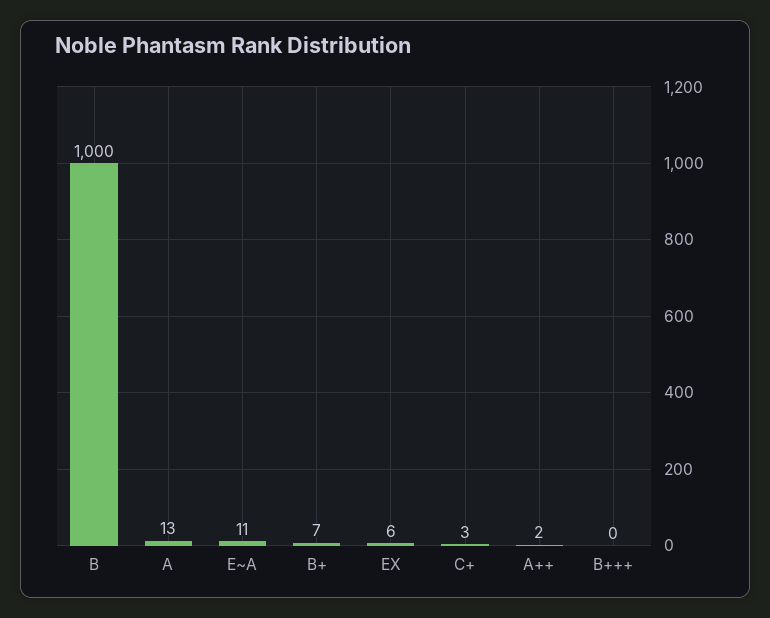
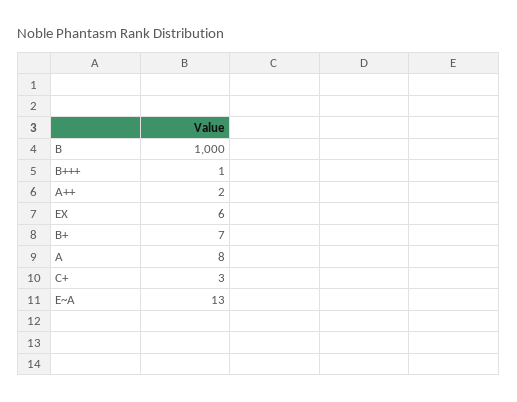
A: 13 -> 8
E~A: 11 -> 13
B+++: 0 -> 1

